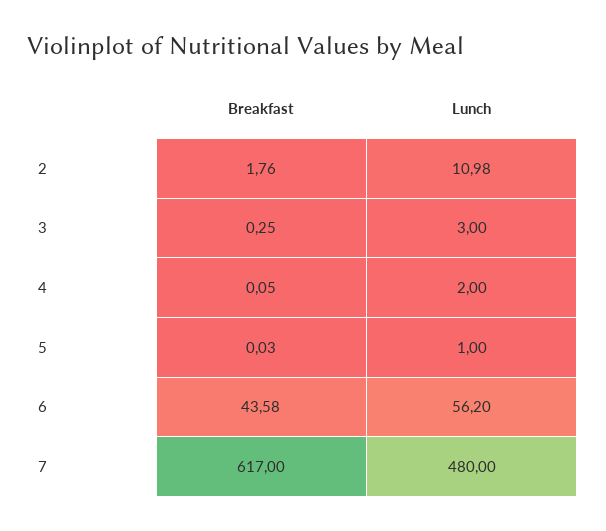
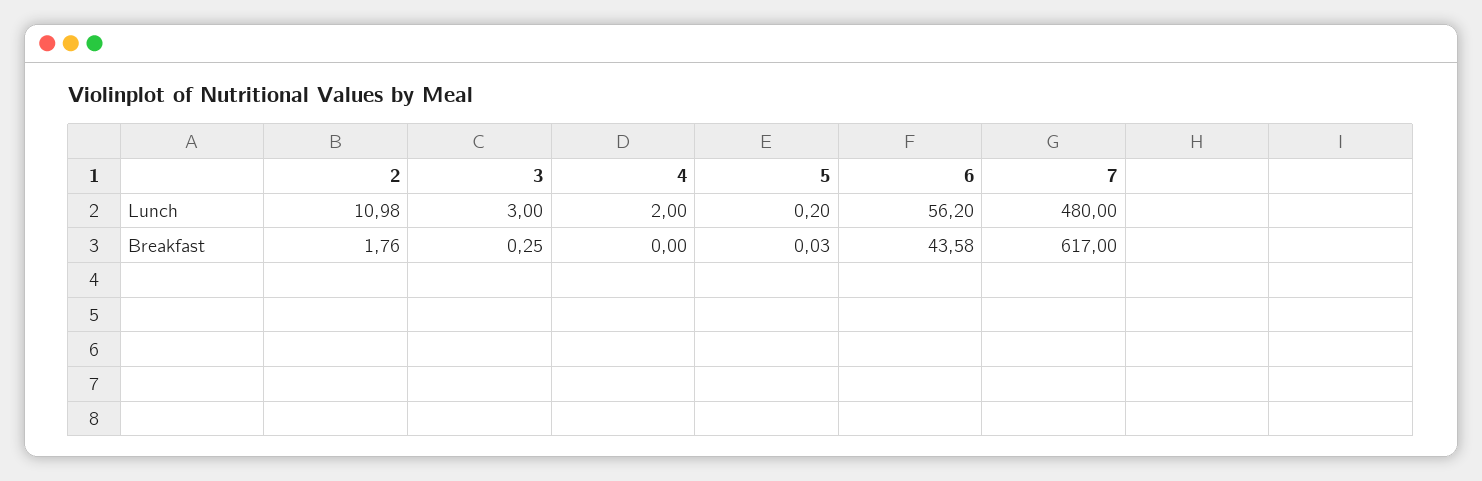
Breakfast, 4: 0.05 -> 0
Lunch, 5: 1 -> 0.2

